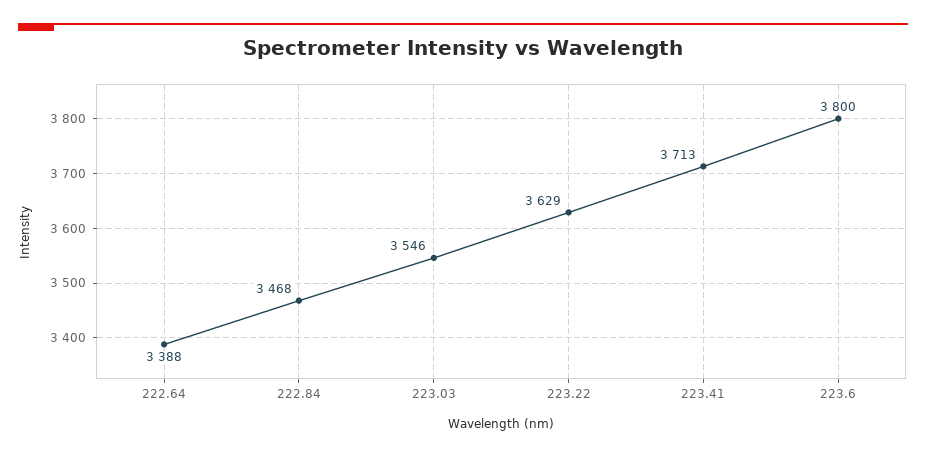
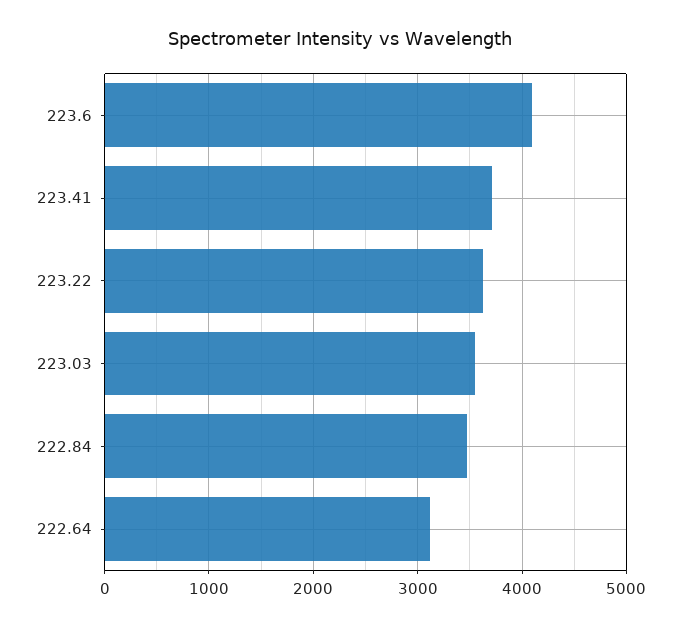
222.64: 3388 -> 3100
223.6: 3800 -> 4100

